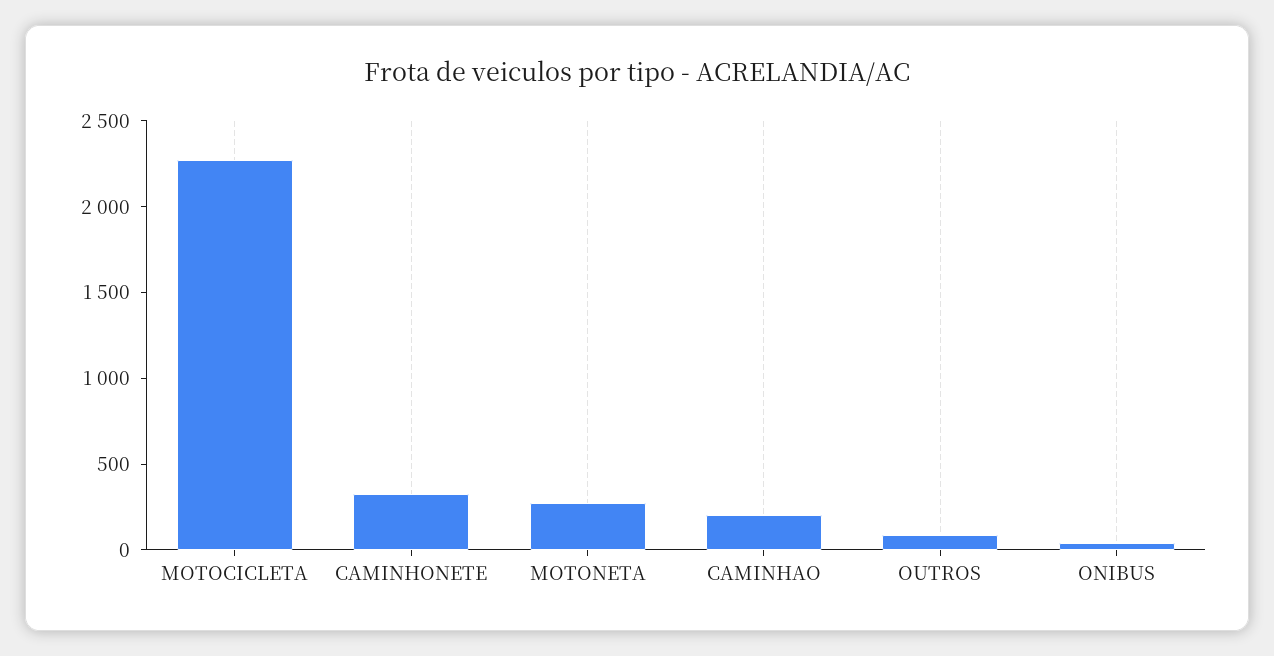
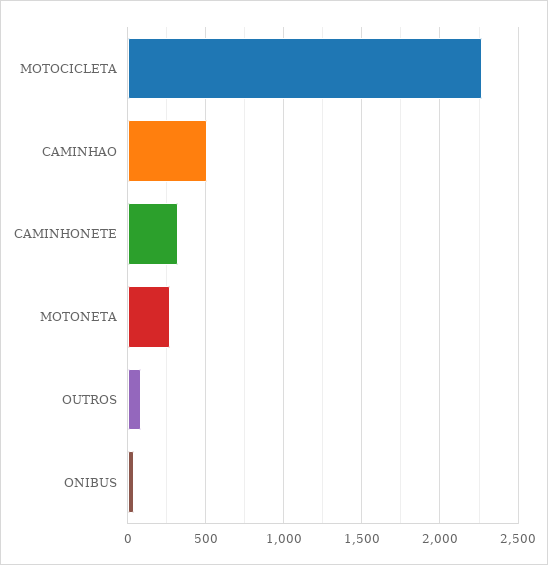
CAMINHAO: 200 -> 500

